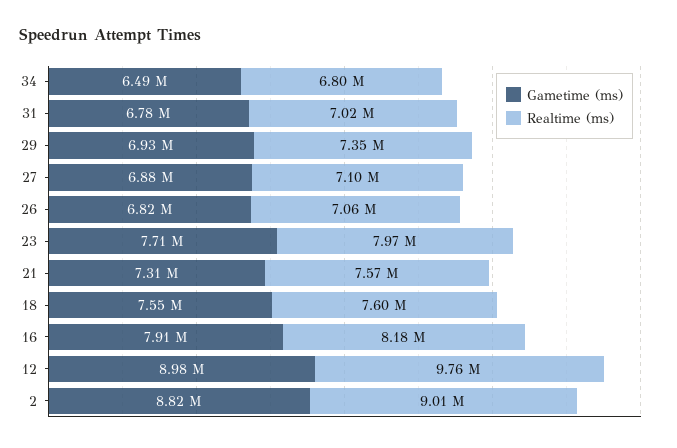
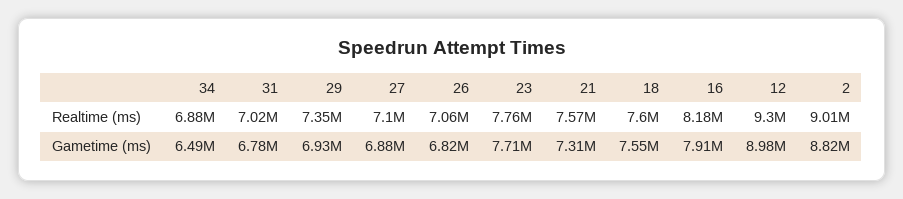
Realtime (ms), 34: 6800000 -> 6880000
Realtime (ms), 23: 7970000 -> 7760000
Realtime (ms), 12: 9760000 -> 9300000

